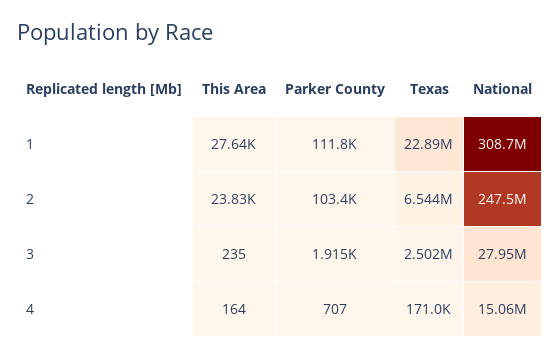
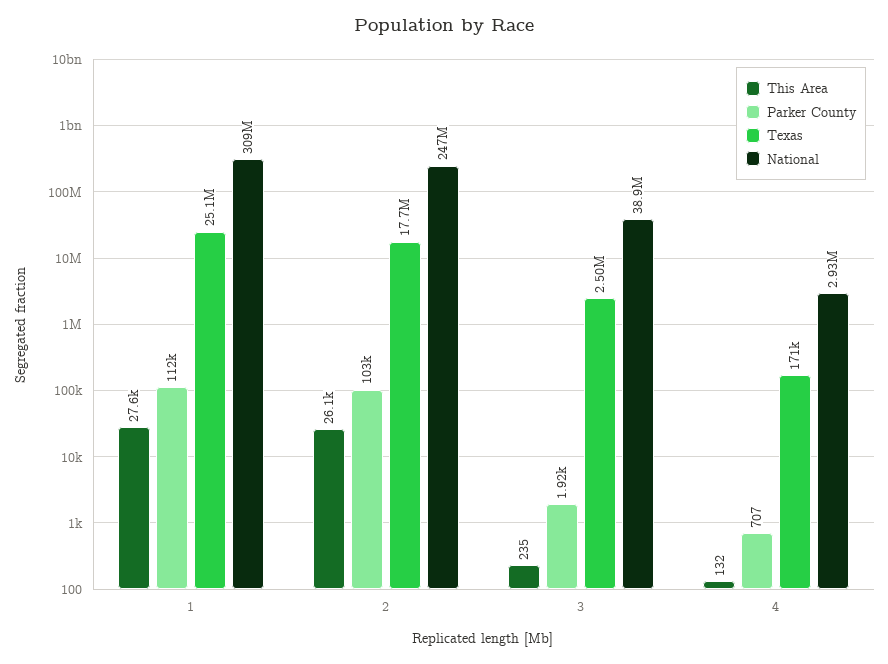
Texas, 1: 22890000 -> 25100000
This Area, 2: 23830 -> 26100
Texas, 2: 6544000 -> 17700000
National, 3: 27950000 -> 38900000
This Area, 4: 164 -> 132
National, 4: 15060000 -> 2930000

